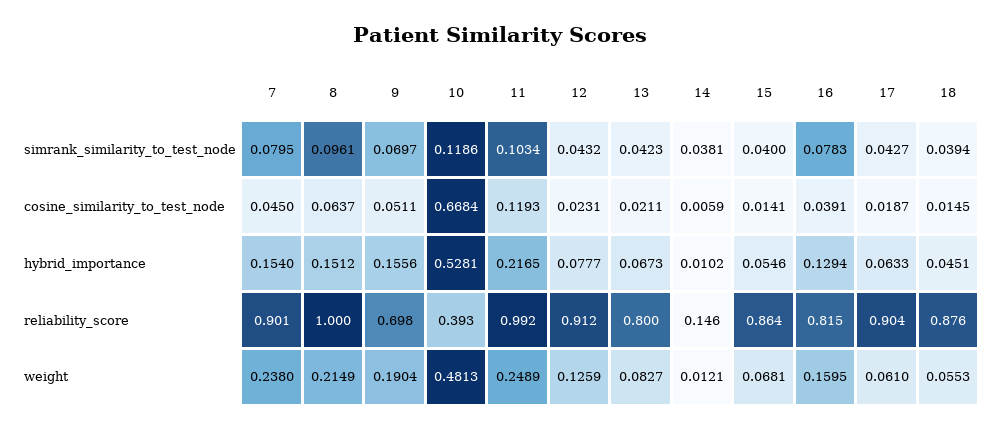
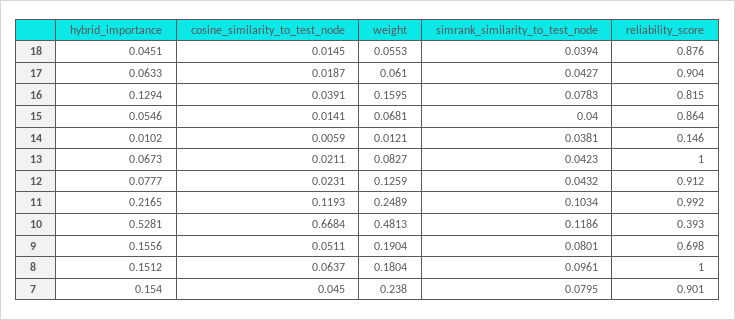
9, simrank_similarity_to_test_node: 0.0697 -> 0.0801
13, reliability_score: 0.8 -> 1
8, weight: 0.2149 -> 0.1804

